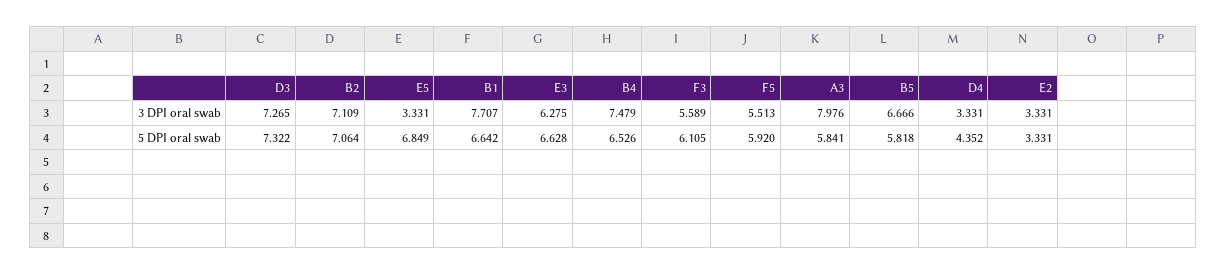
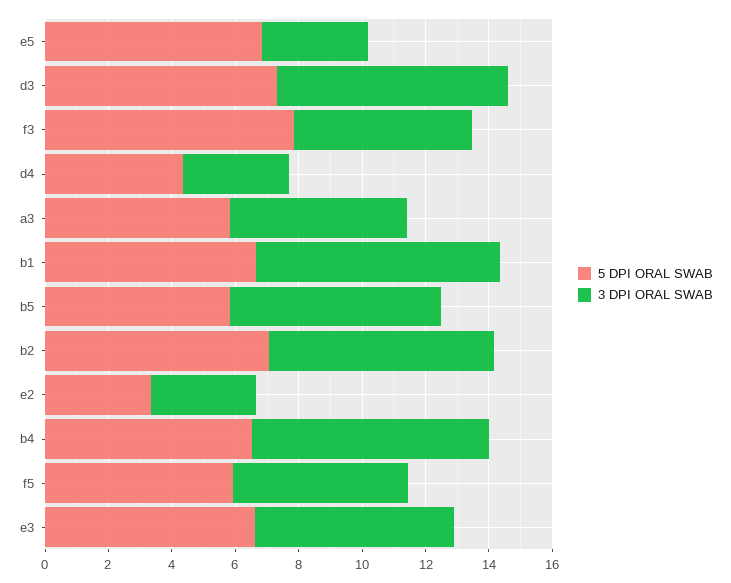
3 DPI oral swab, A3: 7.976 -> 5.5
5 DPI oral swab, F3: 6.105 -> 8

